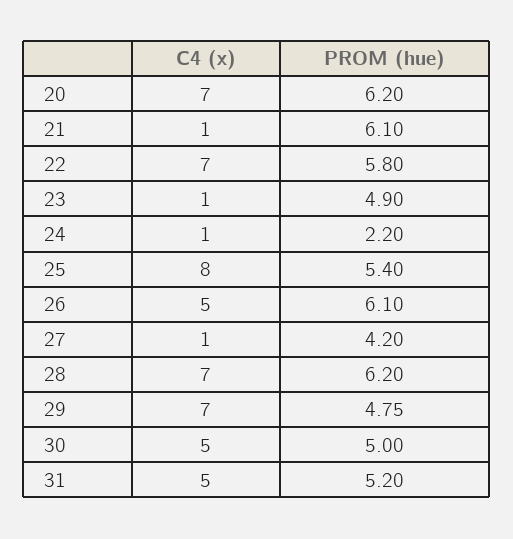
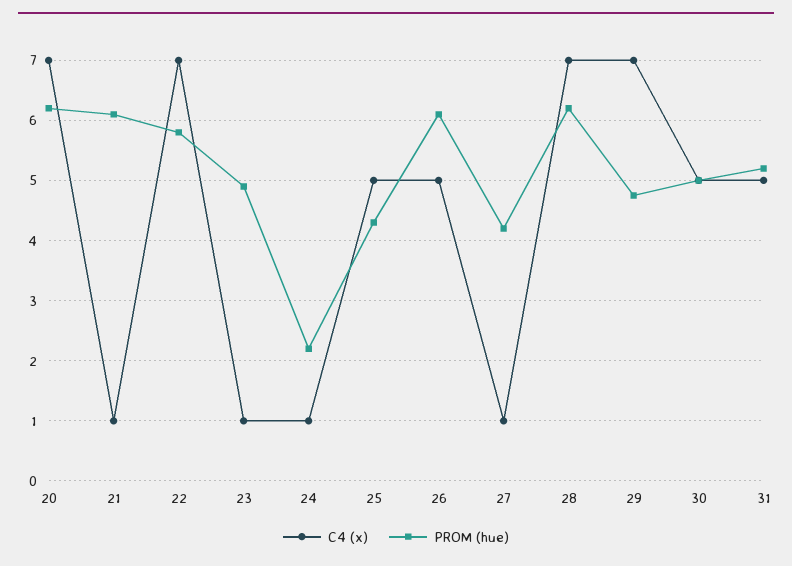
C4 (x), 25: 8 -> 5
PROM (hue), 25: 5.4 -> 4.3

